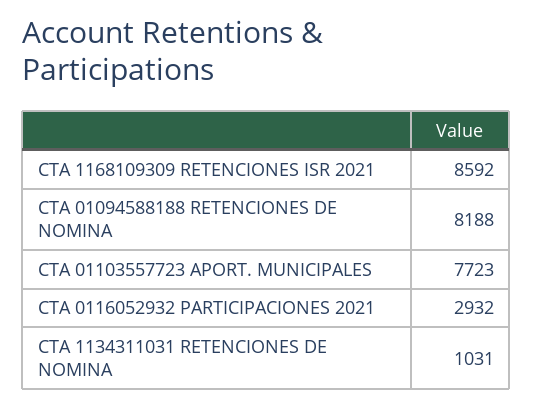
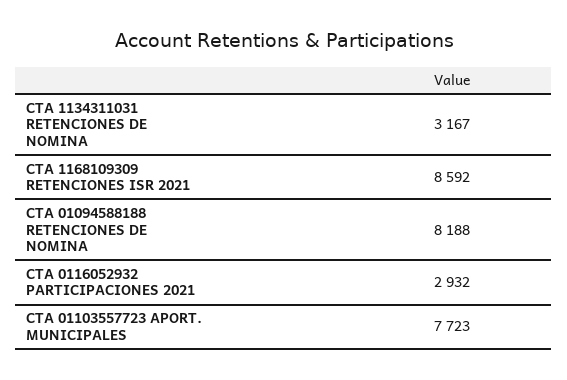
CTA 1134311031 RETENCIONES DE NOMINA: 1031 -> 3167

